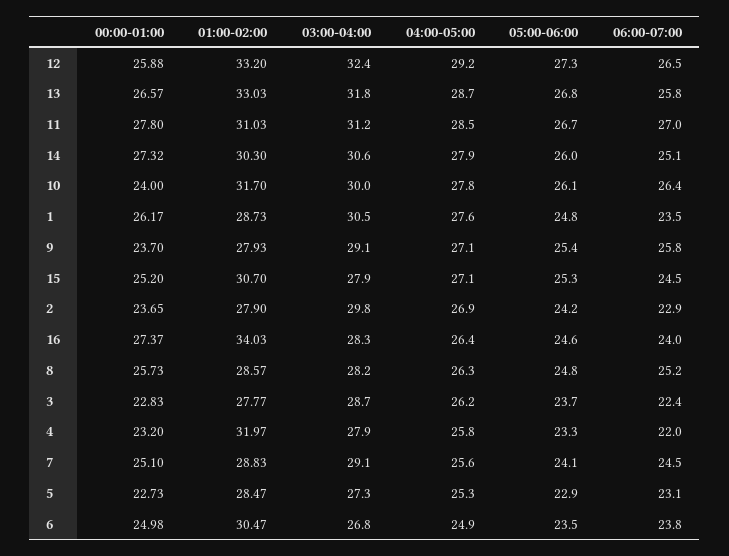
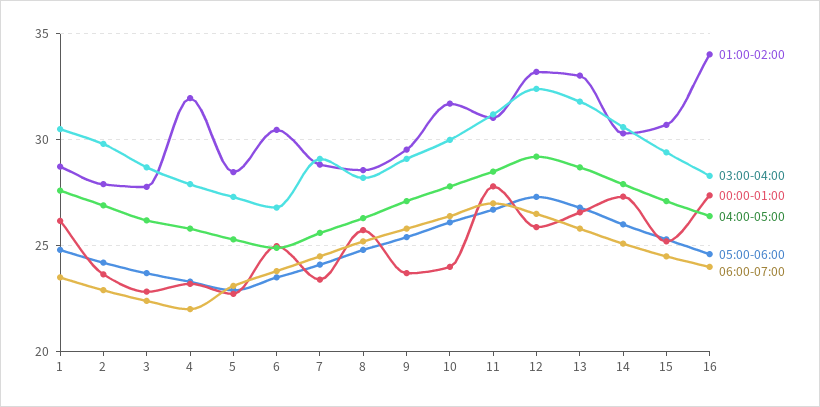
01:00-02:00, 9: 27.93 -> 29.5
03:00-04:00, 15: 27.9 -> 29.5
00:00-01:00, 7: 25.1 -> 23.5

